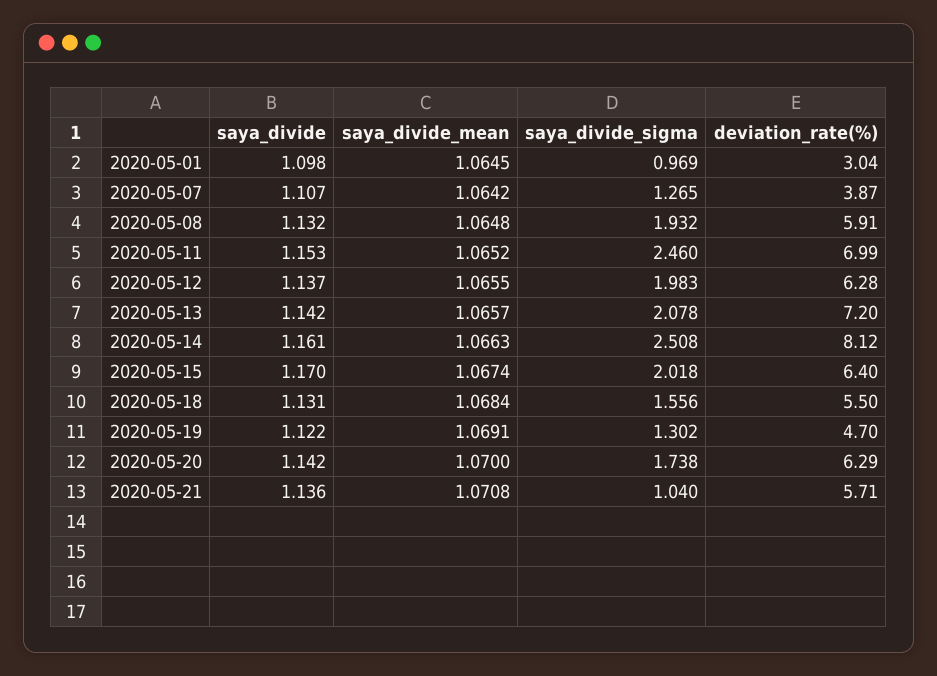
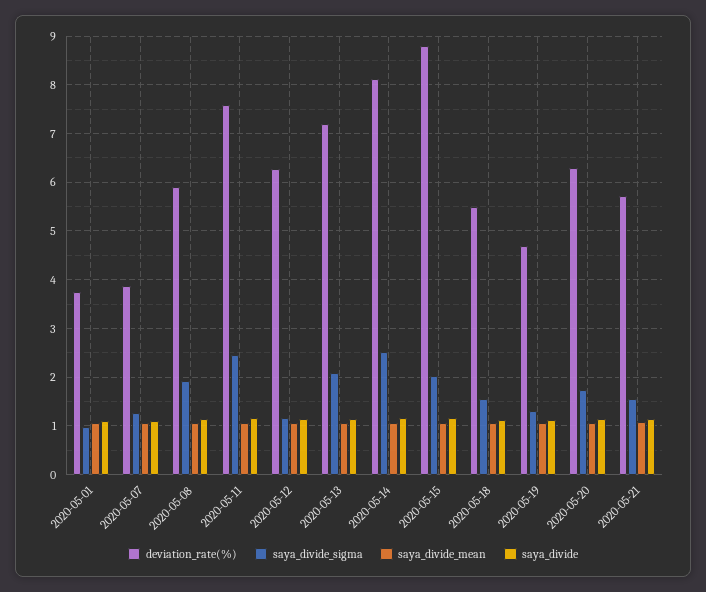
deviation_rate(%), 2020-05-01: 3.04 -> 3.8
deviation_rate(%), 2020-05-11: 6.99 -> 7.6
saya_divide_sigma, 2020-05-12: 1.983 -> 1.2
deviation_rate(%), 2020-05-15: 6.4 -> 8.8
saya_divide_sigma, 2020-05-21: 1.04 -> 1.6

